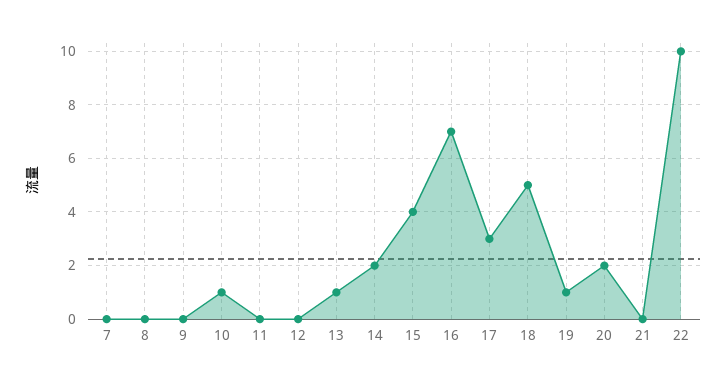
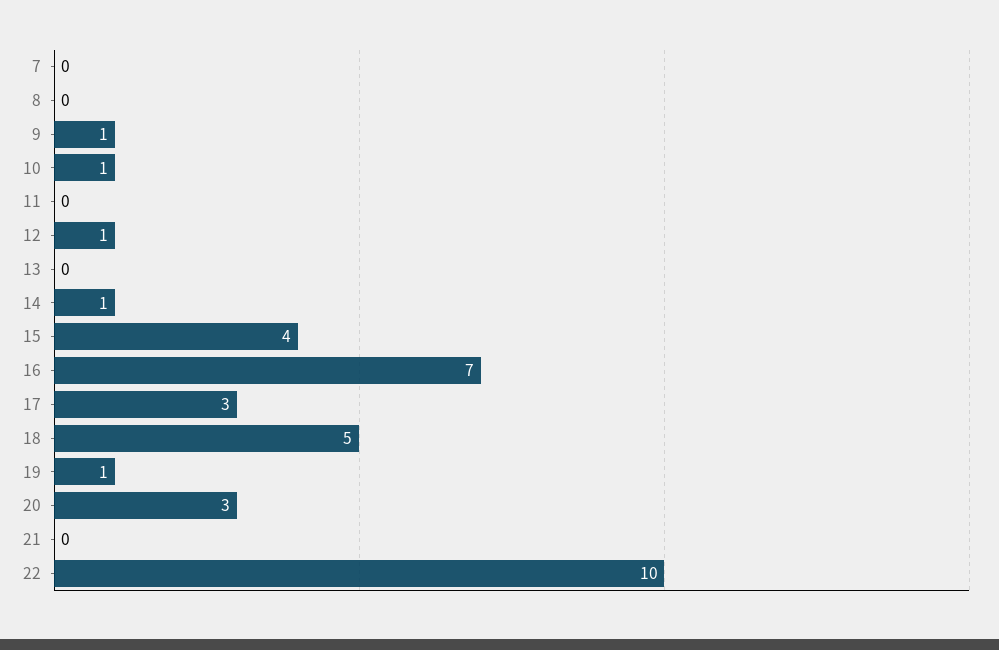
9: 0 -> 1
12: 0 -> 1
13: 1 -> 0
14: 2 -> 1
20: 2 -> 3

